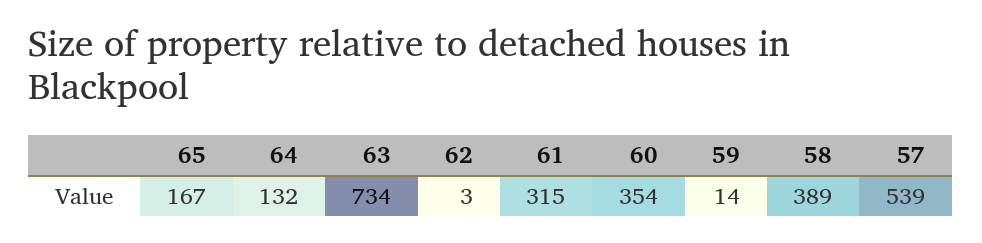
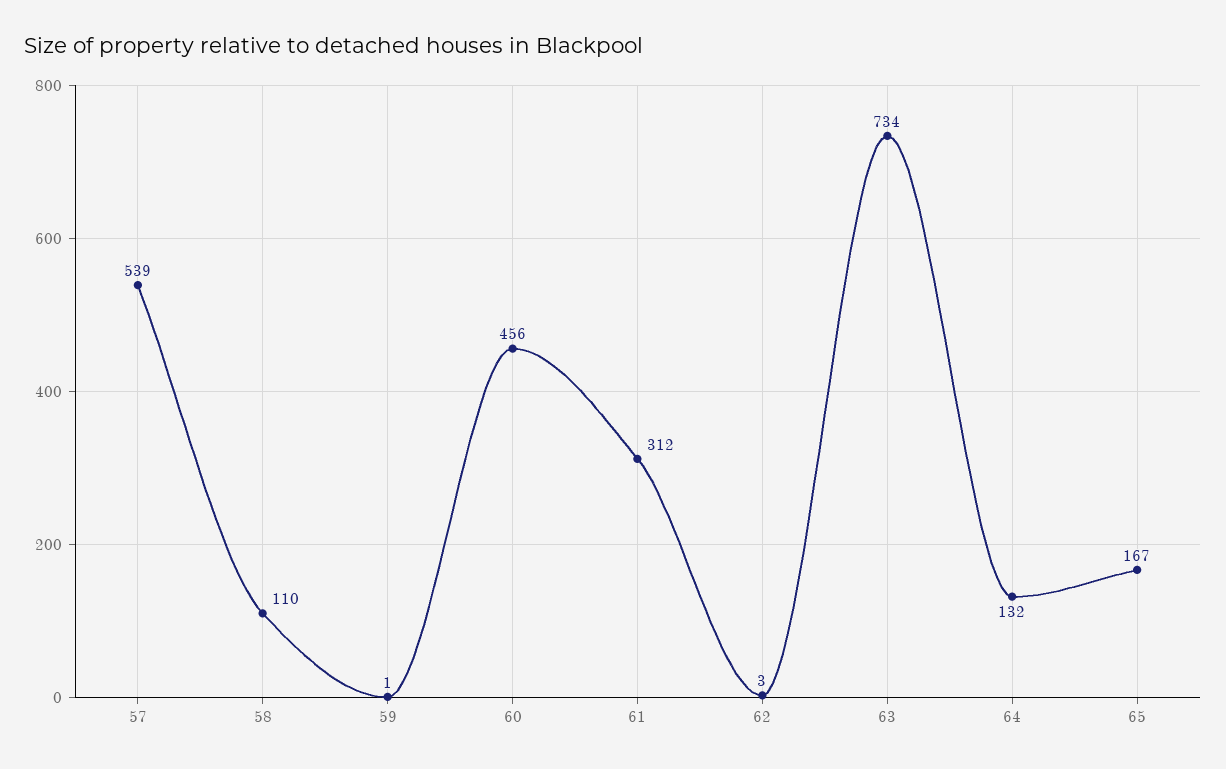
61: 315 -> 312
60: 354 -> 456
59: 14 -> 1
58: 389 -> 110

